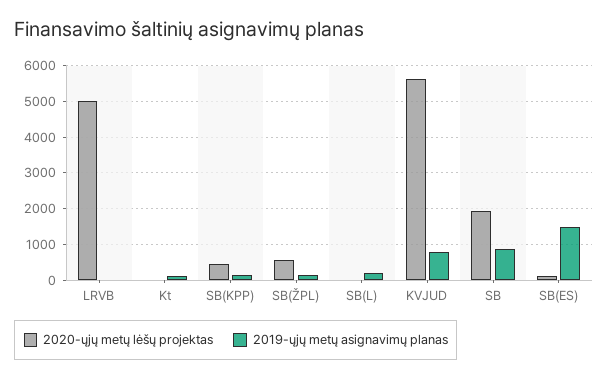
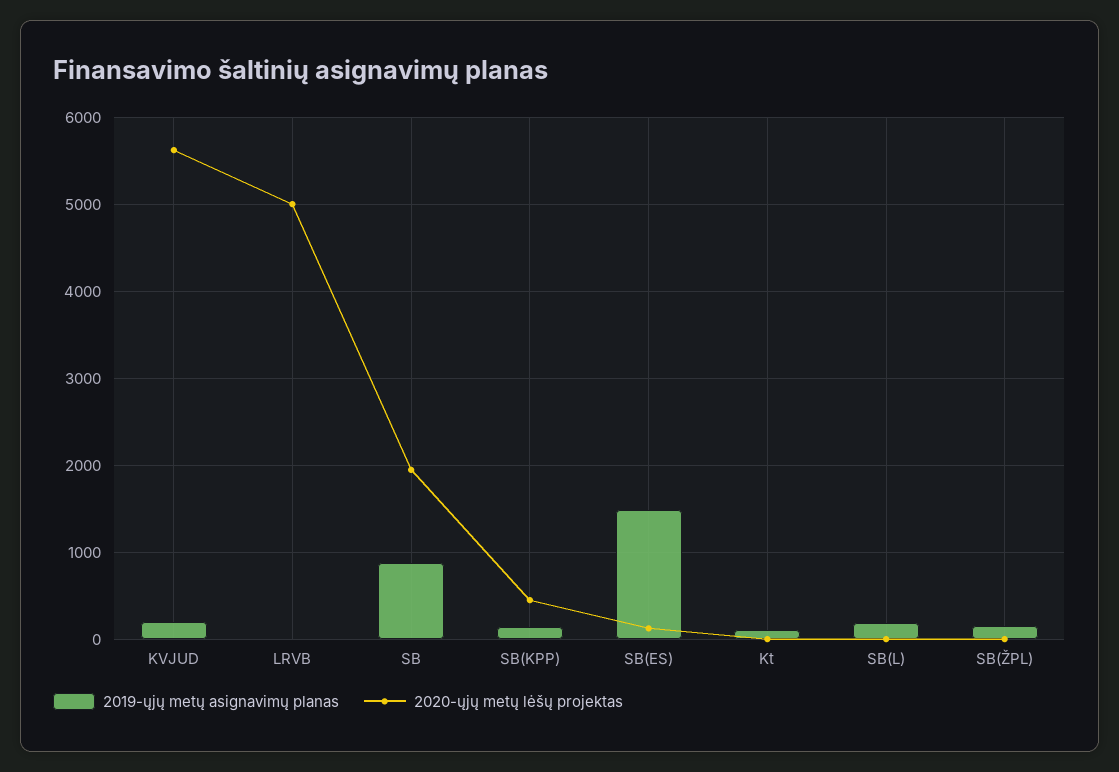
2020-ųjų metų lėšų projektas, SB(ŽPL): 600 -> 0
2019-ųjų metų asignavimų planas, KVJUD: 800 -> 200

